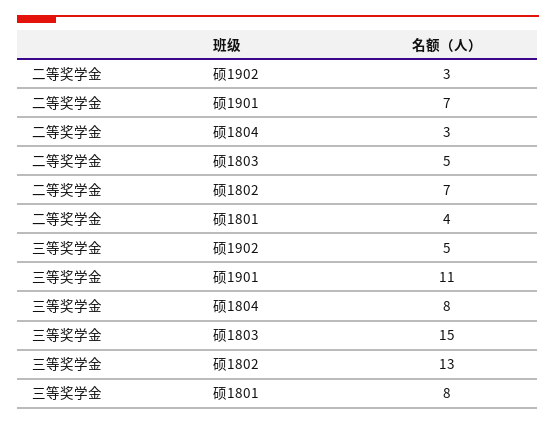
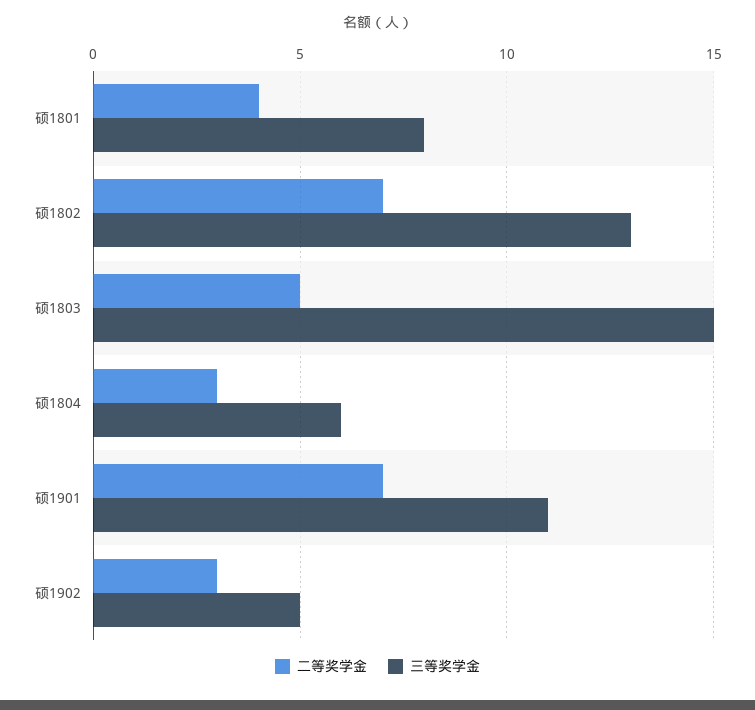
三等奖学金, 硕1804: 8 -> 6

